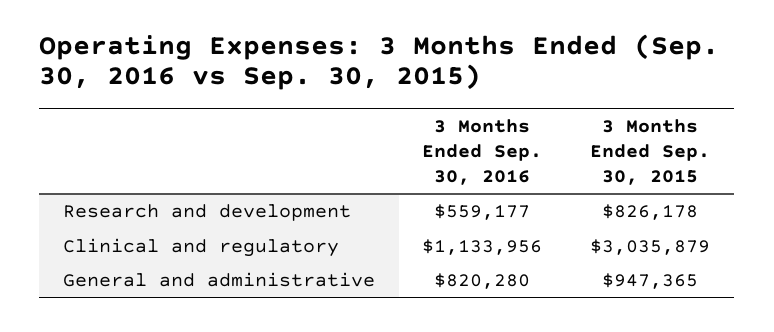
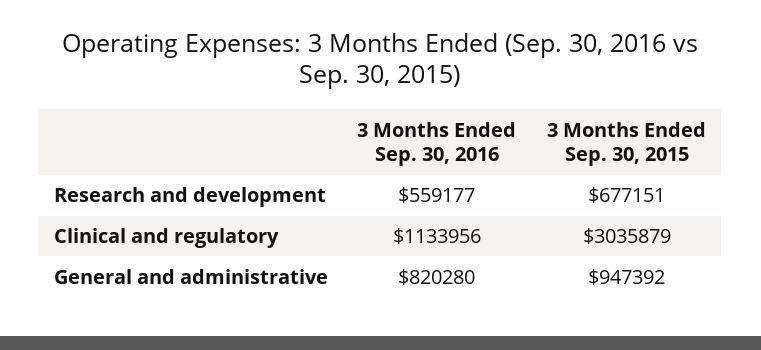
3 Months Ended Sep. 30, 2015, Research and development: 826178 -> 677151
3 Months Ended Sep. 30, 2015, General and administrative: 947365 -> 947392

